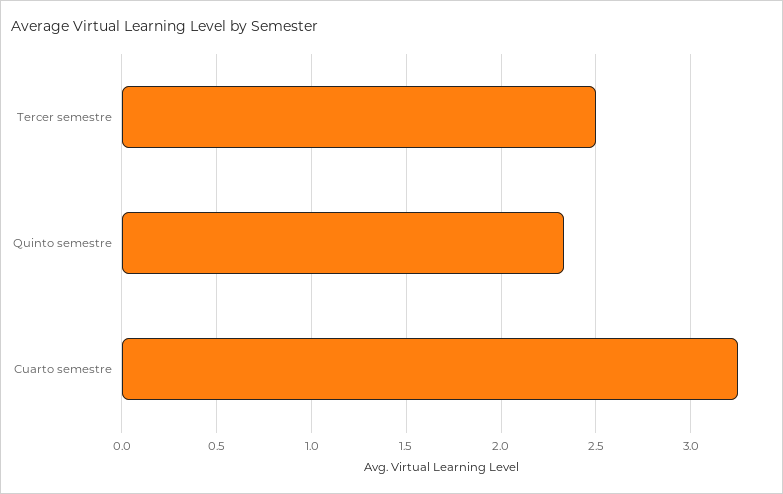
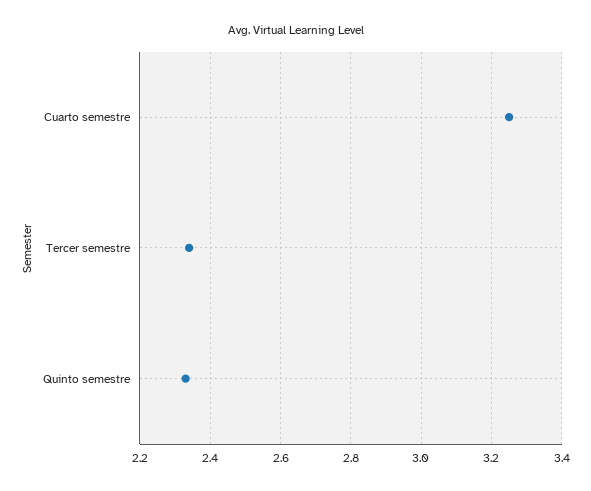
Tercer semestre: 2.5 -> 2.35

